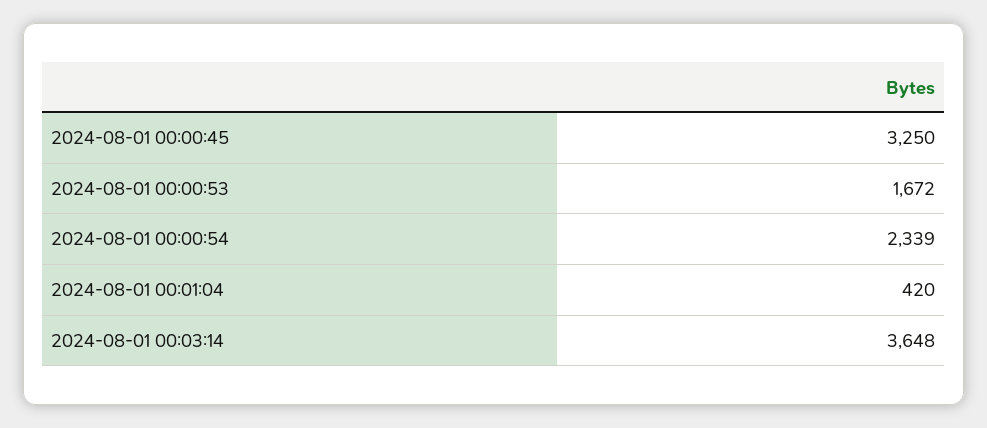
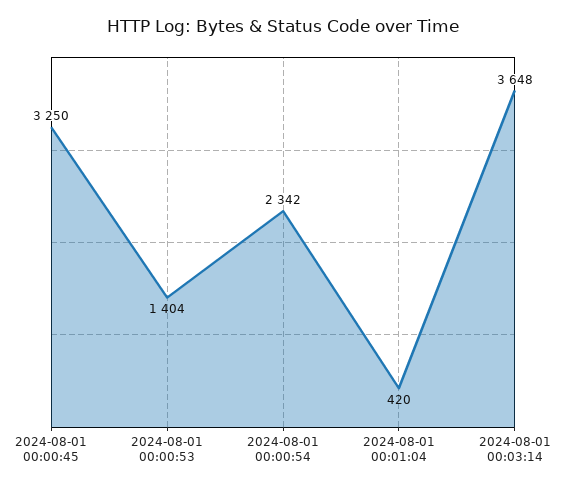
2024-08-01 00:00:53: 1672 -> 1404
2024-08-01 00:00:54: 2339 -> 2342

